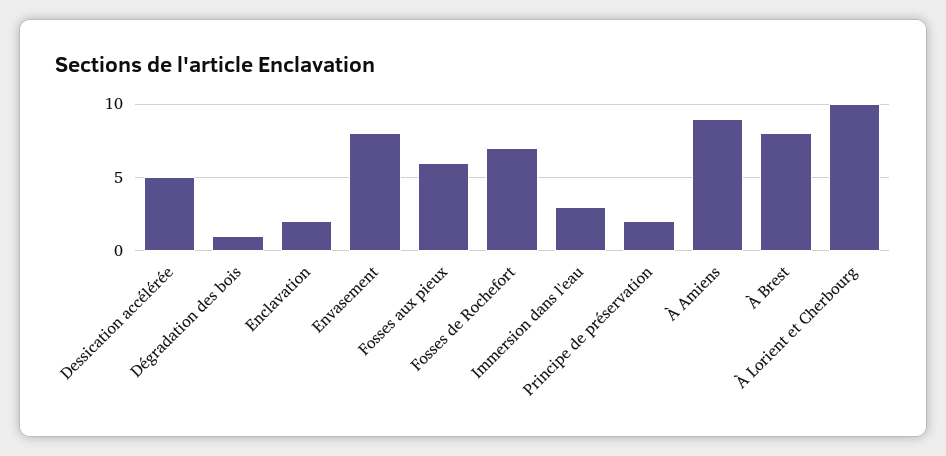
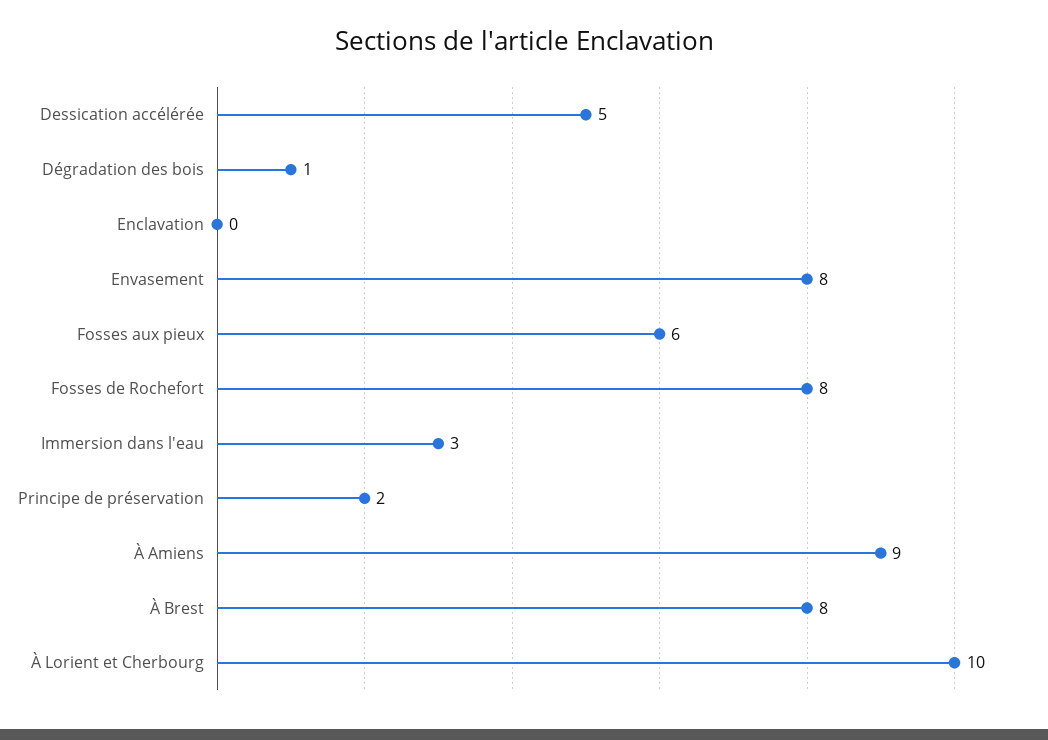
Enclavation: 2 -> 0
Fosses de Rochefort: 7 -> 8

